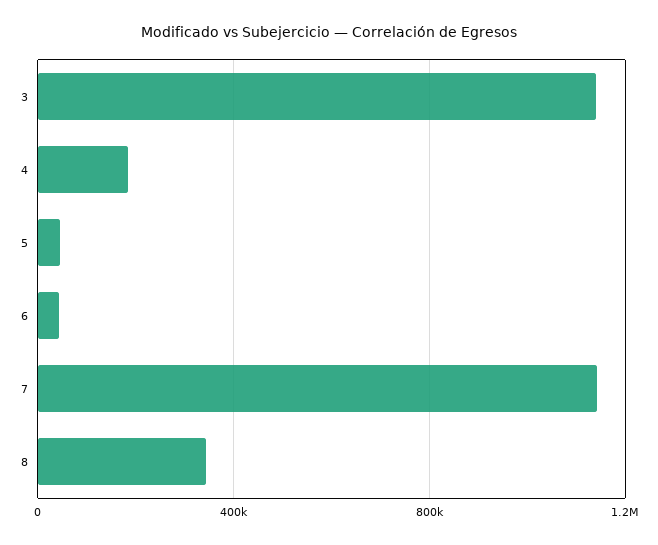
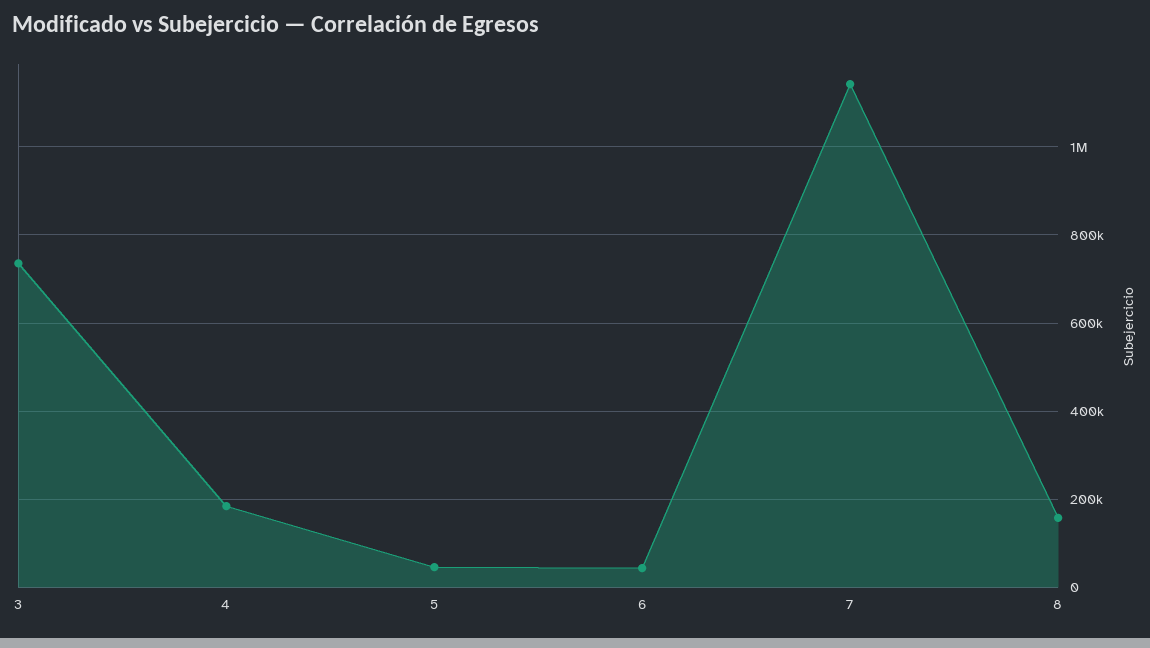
3: 1150000 -> 740000
8: 350000 -> 160000

